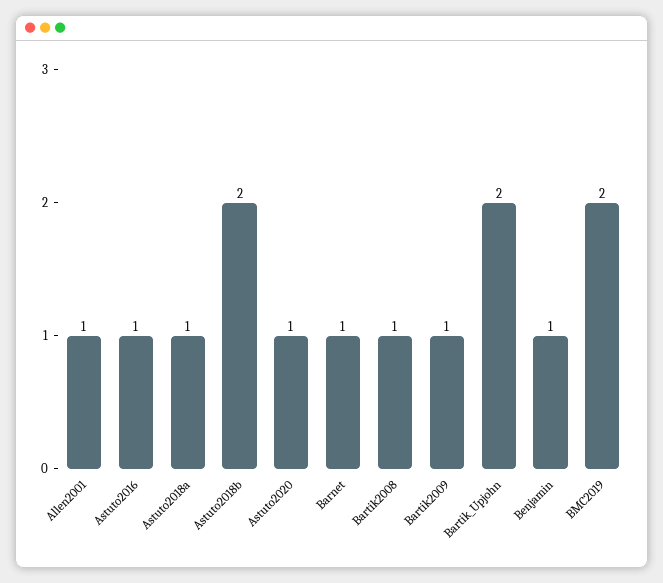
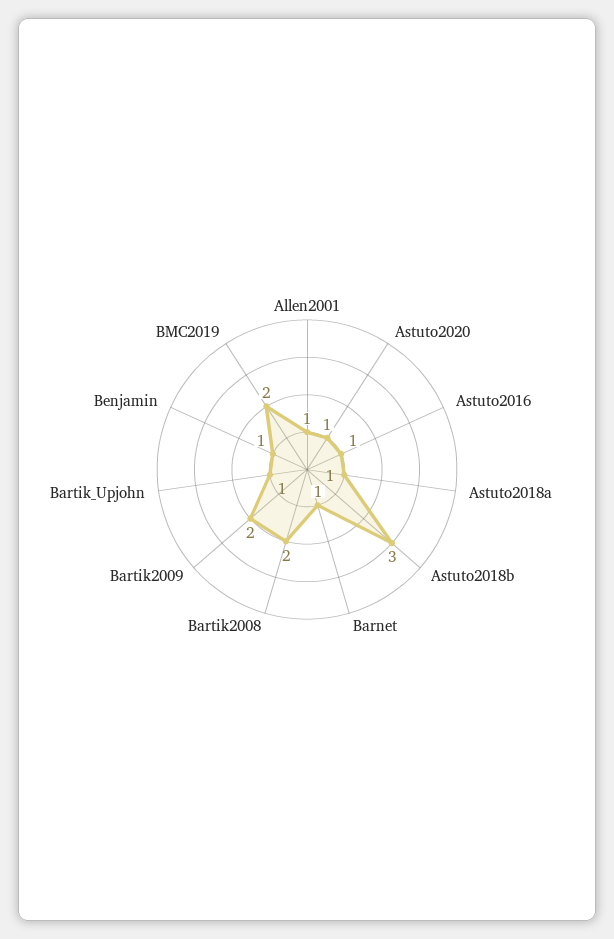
Astuto2018b: 2 -> 3
Bartik2008: 1 -> 2
Bartik2009: 1 -> 2
Bartik_Upjohn: 2 -> 1

